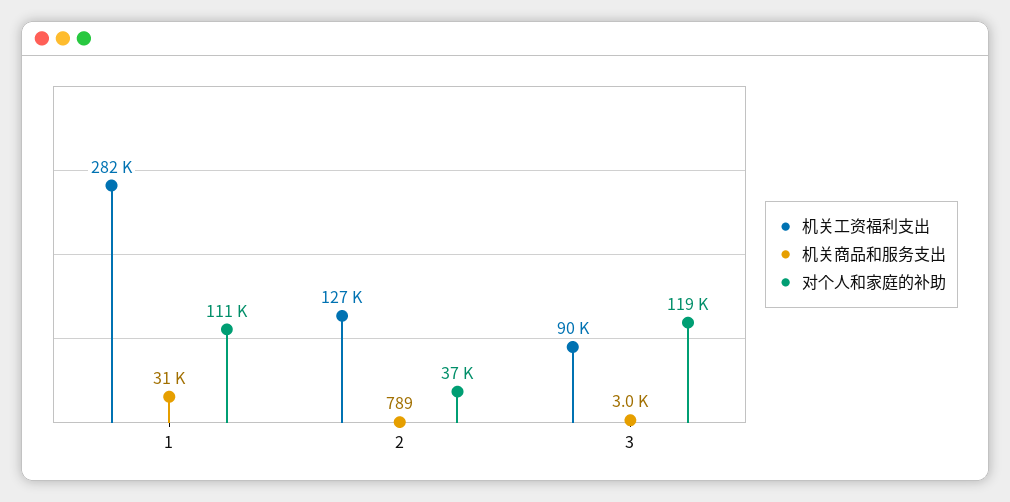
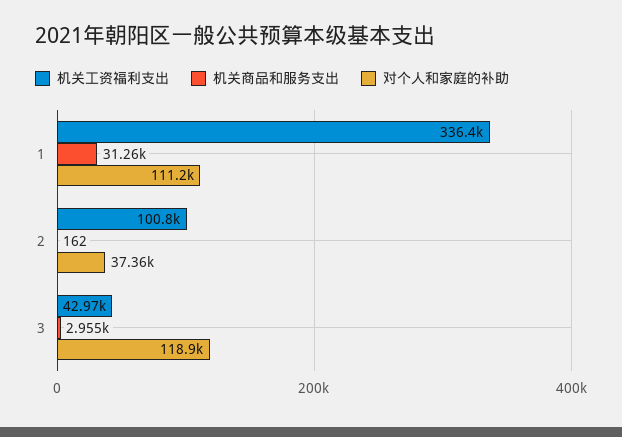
机关工资福利支出, 1: 282000 -> 336400
机关工资福利支出, 2: 127000 -> 100800
机关商品和服务支出, 2: 789 -> 162
机关工资福利支出, 3: 90000 -> 42970

